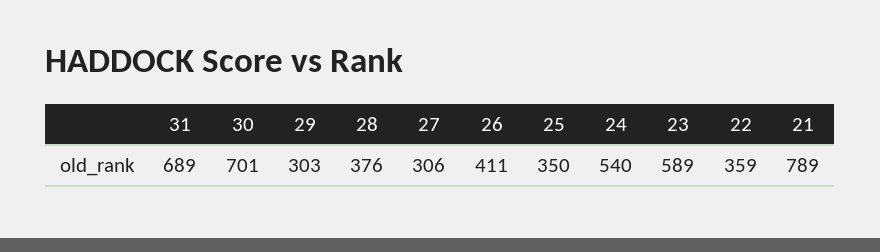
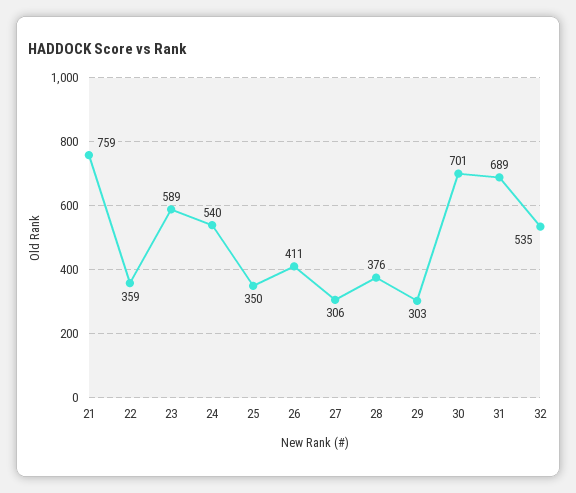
21: 789 -> 759
32: none -> 535

